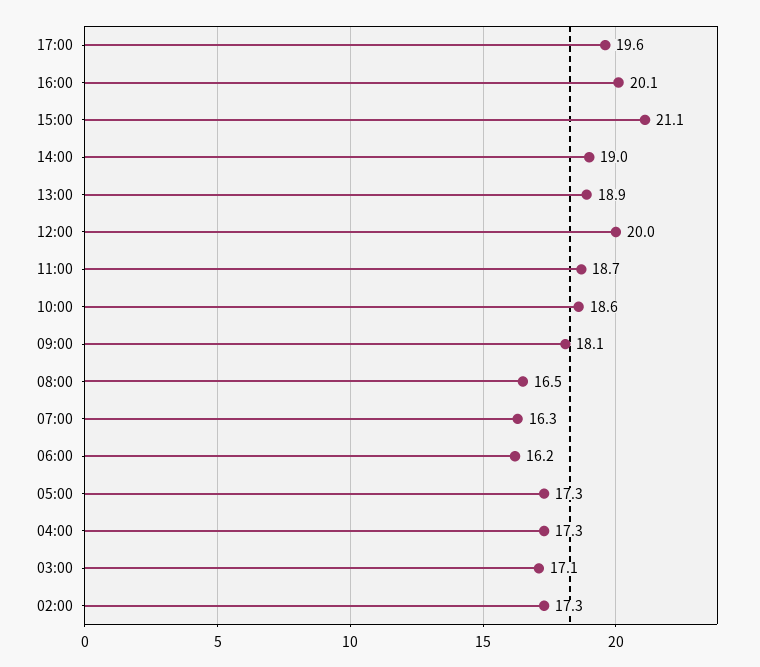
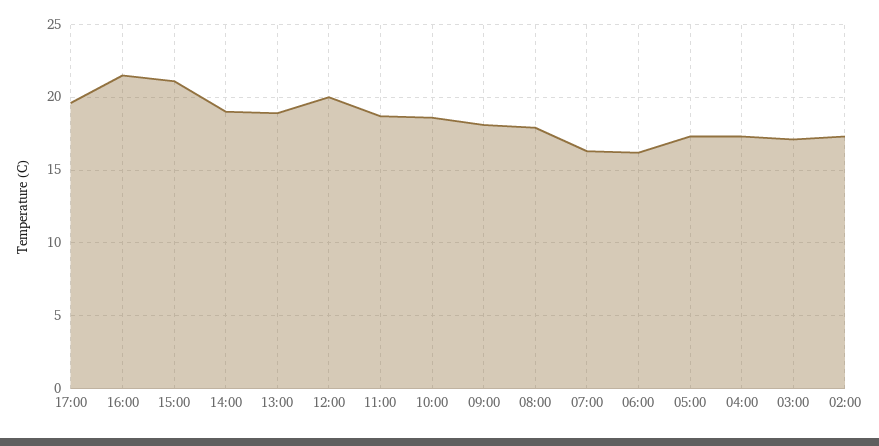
16:00: 20.1 -> 21.5
08:00: 16.5 -> 18

